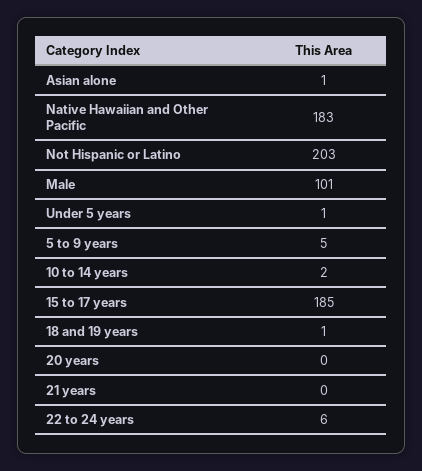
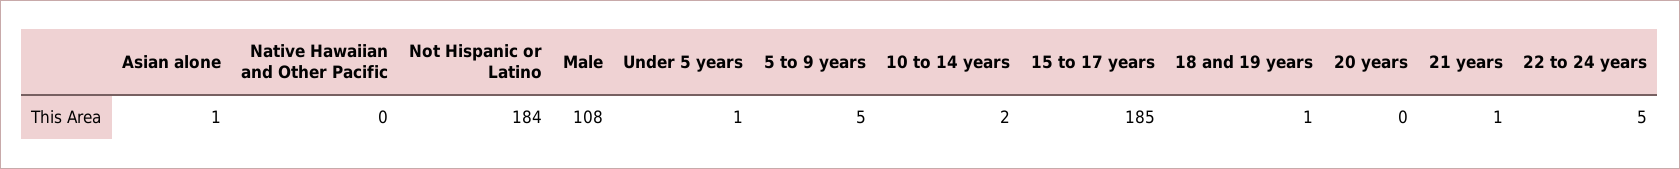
Native Hawaiian and Other Pacific: 183 -> 0
Not Hispanic or Latino: 203 -> 184
Male: 101 -> 108
21 years: 0 -> 1
22 to 24 years: 6 -> 5

